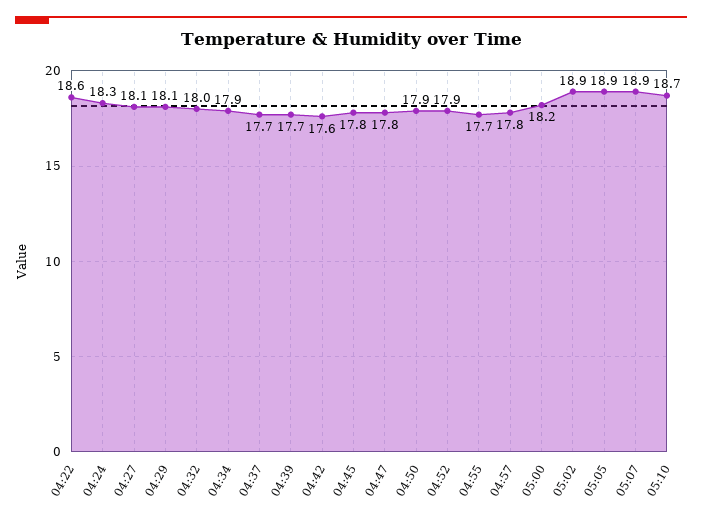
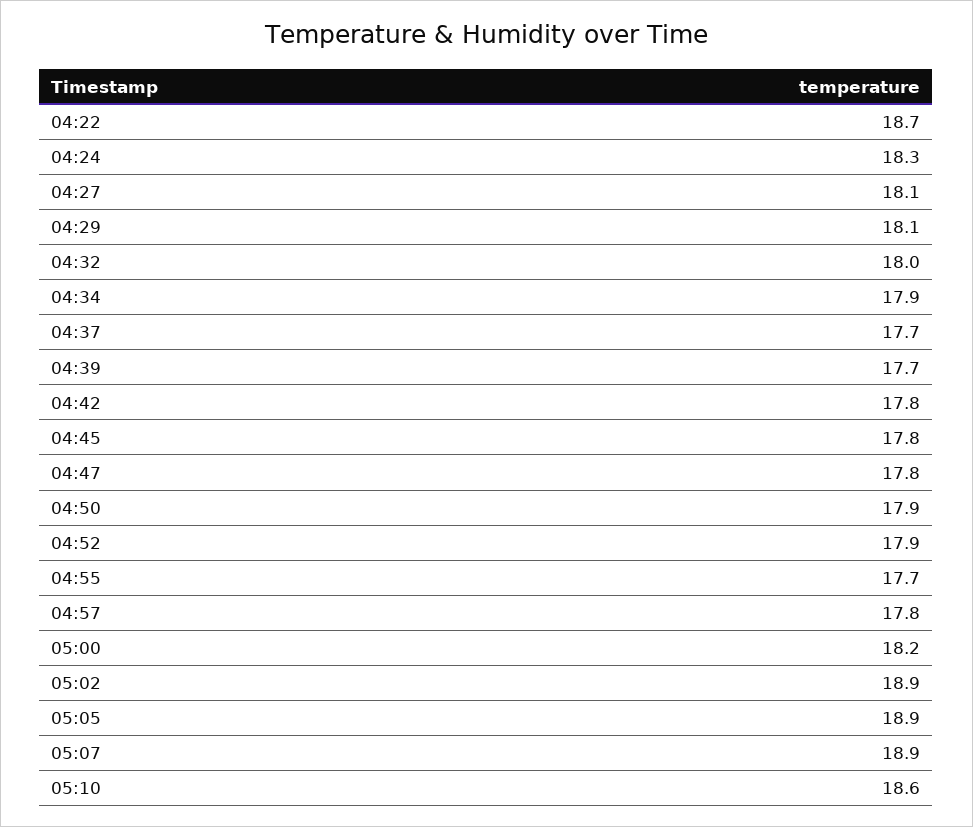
04:22: 18.6 -> 18.7
04:42: 17.6 -> 17.8
05:10: 18.7 -> 18.6

